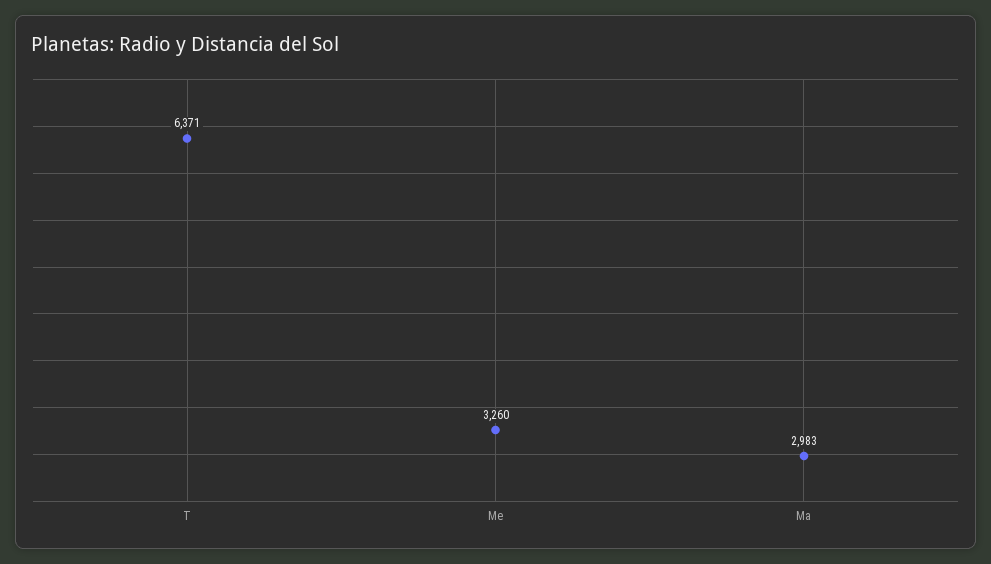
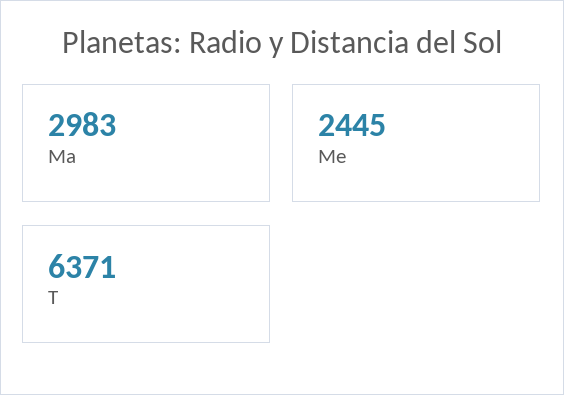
Me: 3260 -> 2445

